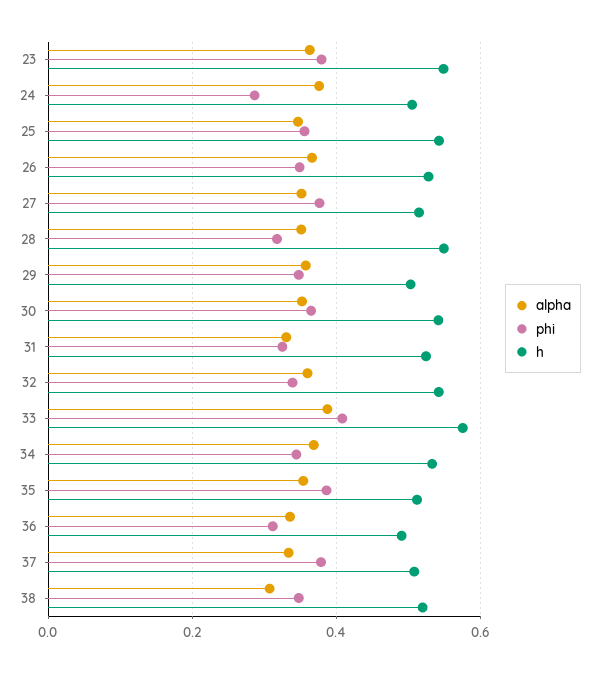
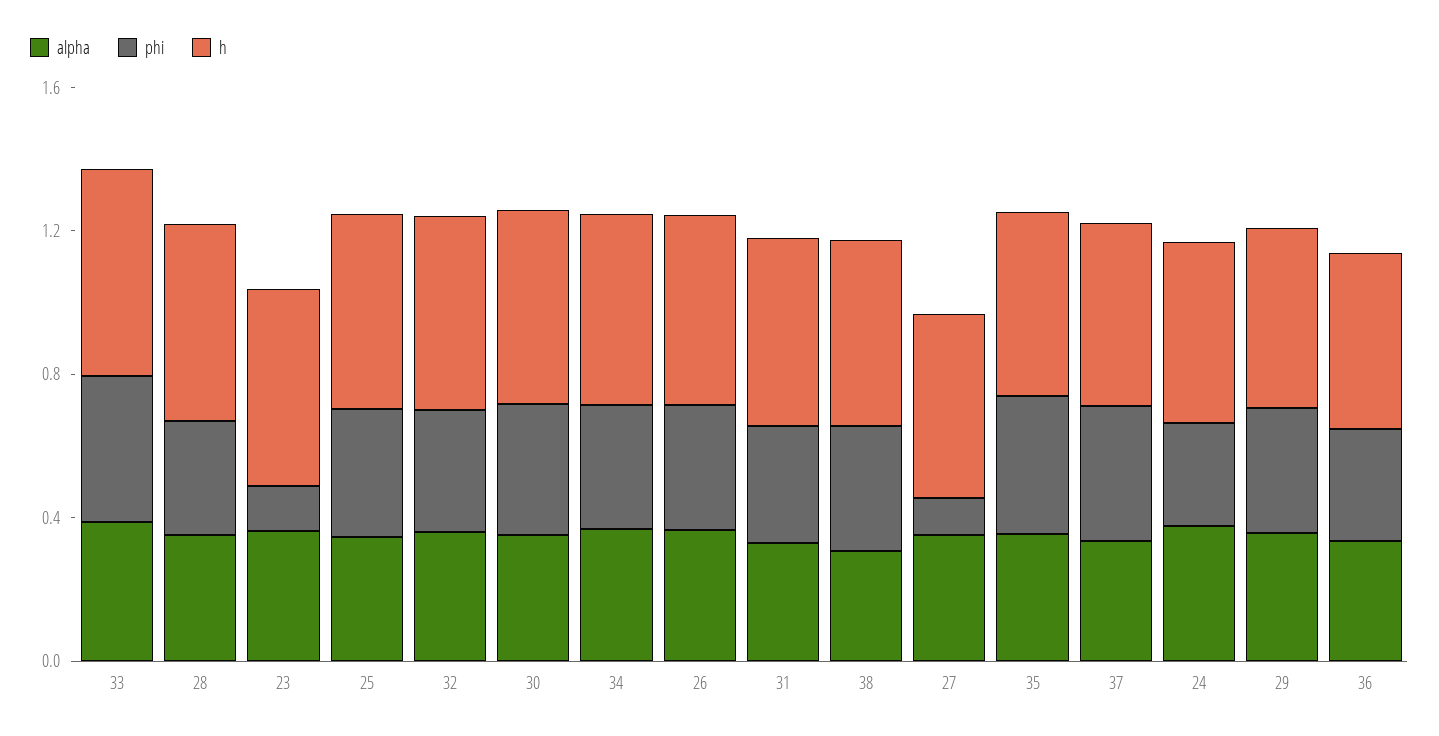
phi, 23: 0.38 -> 0.1
phi, 27: 0.38 -> 0.1

